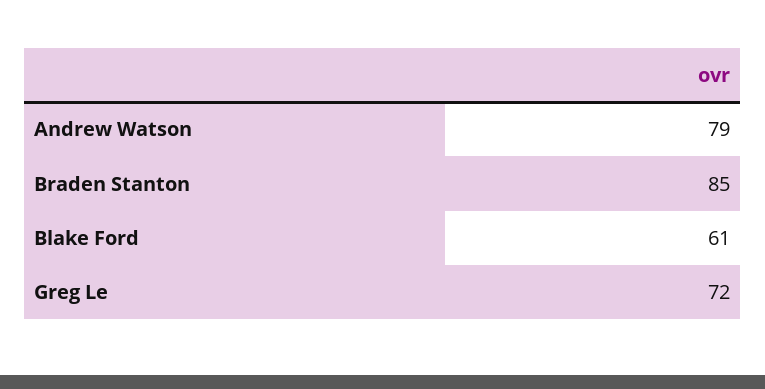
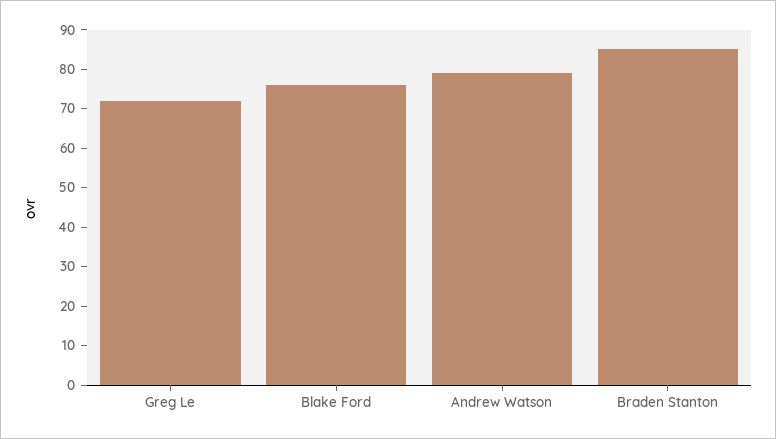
Blake Ford: 61 -> 75

